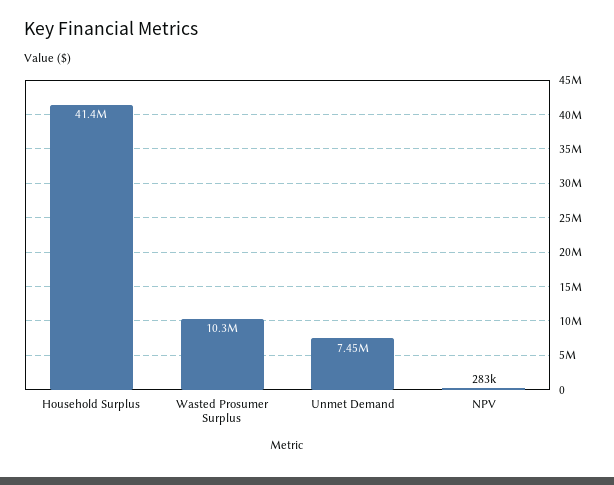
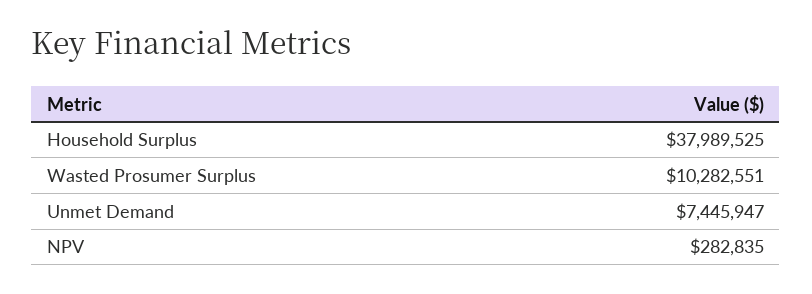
Household Surplus: 41400000 -> 37989525

